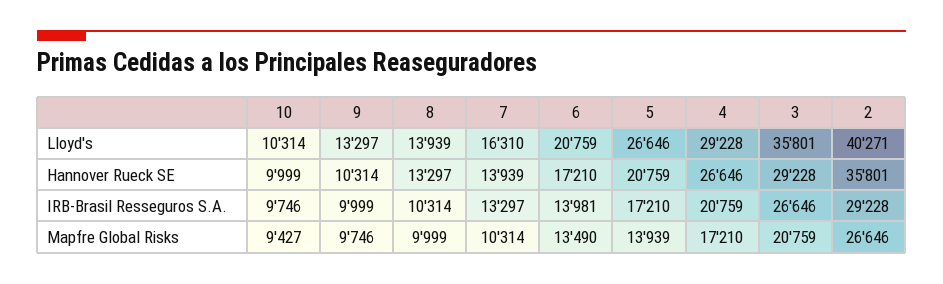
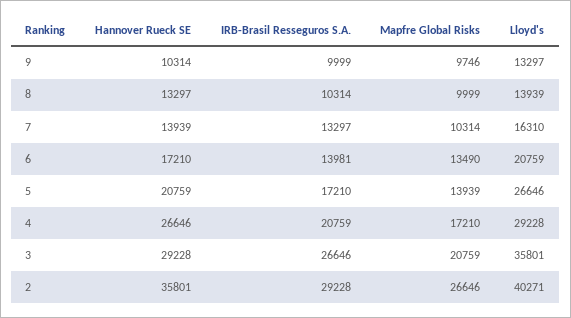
10, Lloyd's: 10314 -> none
10, Hannover Rueck SE: 9999 -> none
10, IRB-Brasil Resseguros S.A.: 9746 -> none
10, Mapfre Global Risks: 9427 -> none

